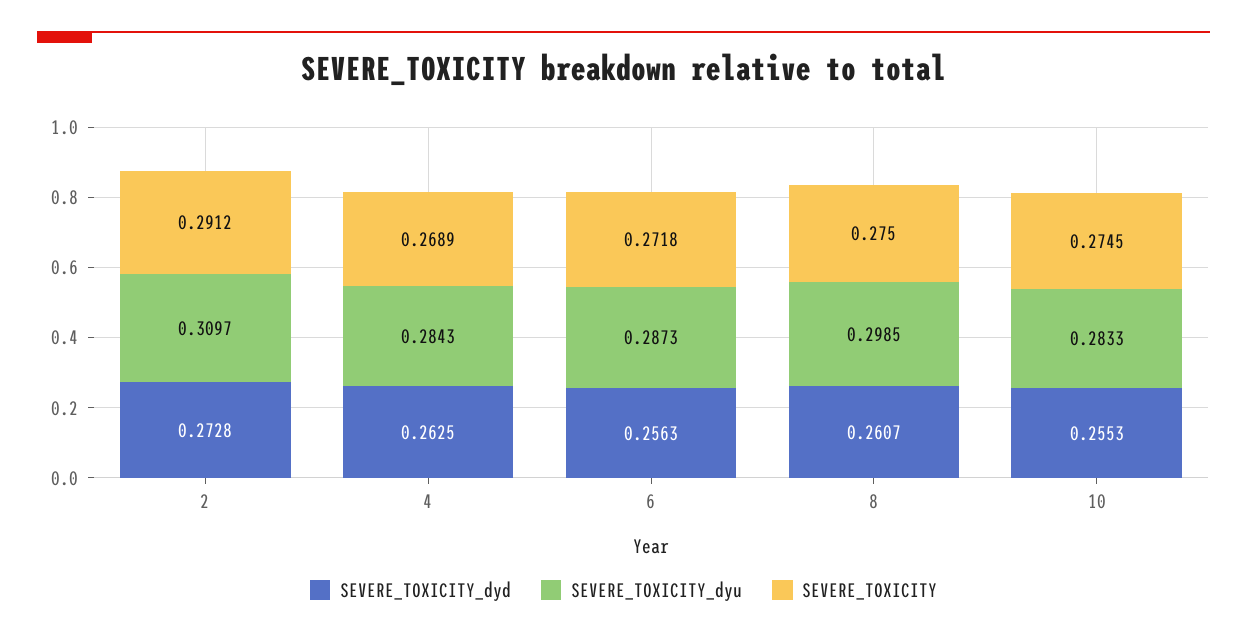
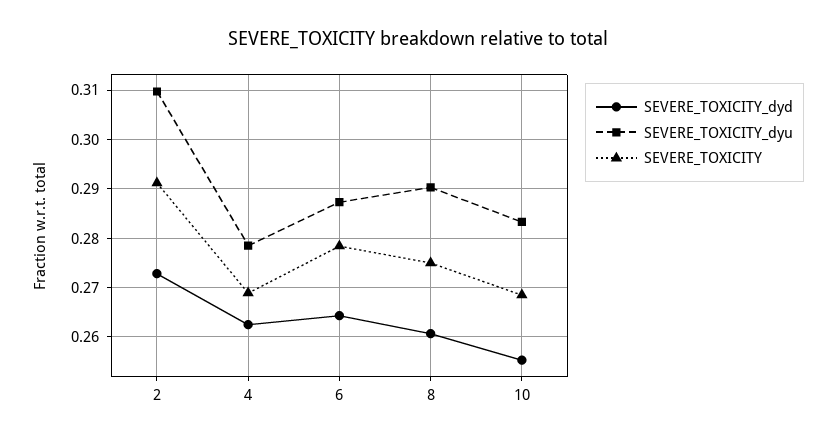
SEVERE_TOXICITY_dyu, 4: 0.2843 -> 0.278
SEVERE_TOXICITY_dyd, 6: 0.2563 -> 0.264
SEVERE_TOXICITY, 6: 0.2718 -> 0.278
SEVERE_TOXICITY_dyu, 8: 0.2985 -> 0.29
SEVERE_TOXICITY, 10: 0.2745 -> 0.268

